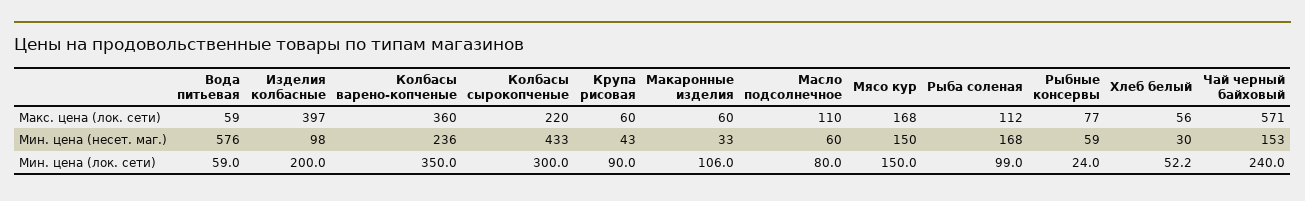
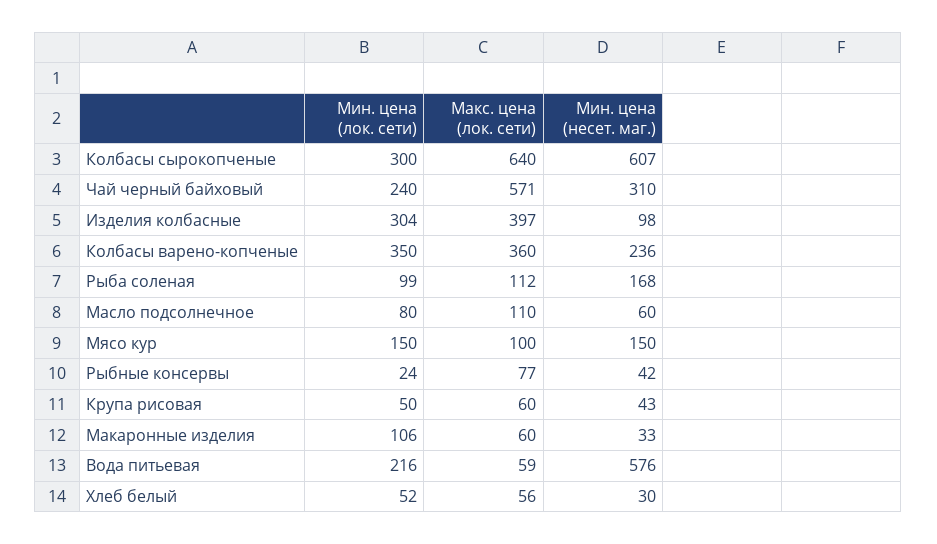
Колбасы сырокопченые, Макс. цена (лок. сети): 220 -> 640
Мясо кур, Макс. цена (лок. сети): 168 -> 100
Колбасы сырокопченые, Мин. цена (несет. маг.): 433 -> 607
Рыбные консервы, Мин. цена (несет. маг.): 59 -> 42
Чай черный байховый, Мин. цена (несет. маг.): 153 -> 310
Вода питьевая, Мин. цена (лок. сети): 59 -> 216
Изделия колбасные, Мин. цена (лок. сети): 200 -> 304
Крупа рисовая, Мин. цена (лок. сети): 90 -> 50

